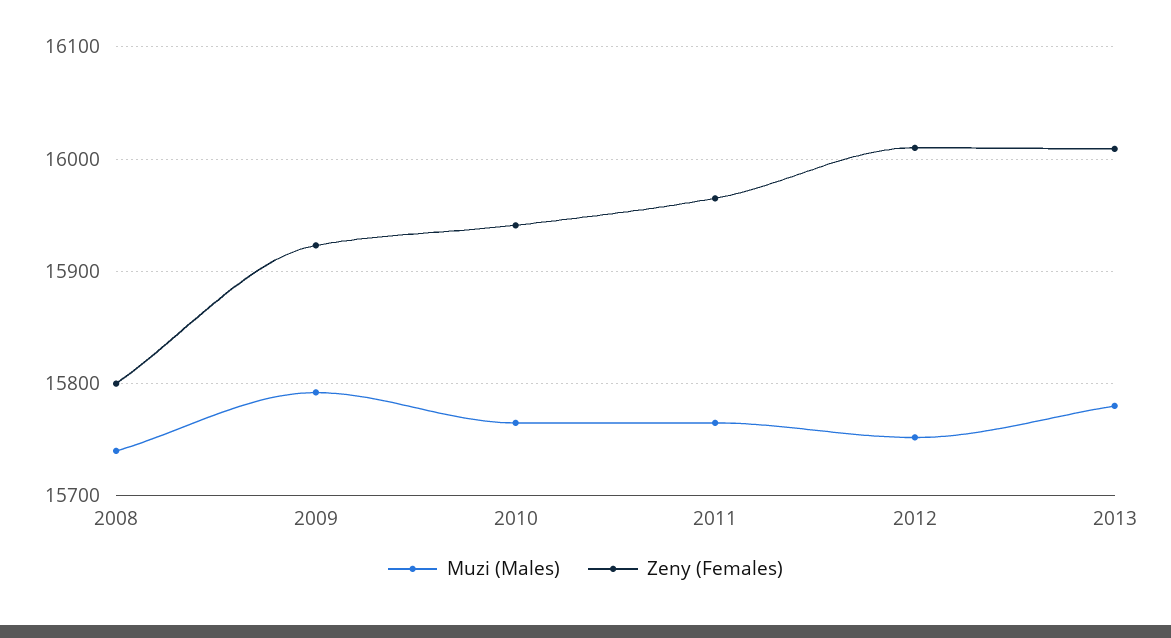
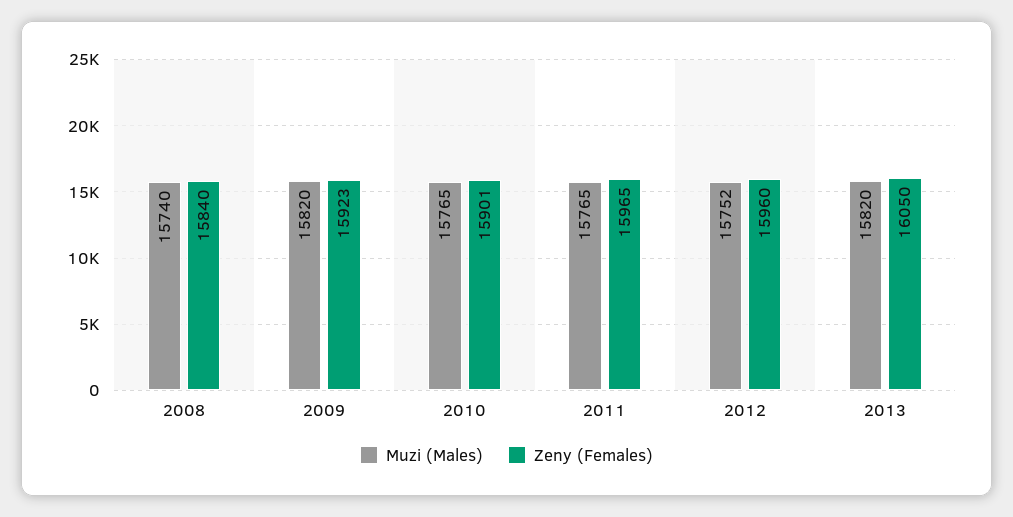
Zeny (Females), 2008: 15800 -> 15840
Muzi (Males), 2009: 15790 -> 15820
Zeny (Females), 2010: 15940 -> 15901
Zeny (Females), 2012: 16010 -> 15960
Muzi (Males), 2013: 15780 -> 15820
Zeny (Females), 2013: 16010 -> 16050

